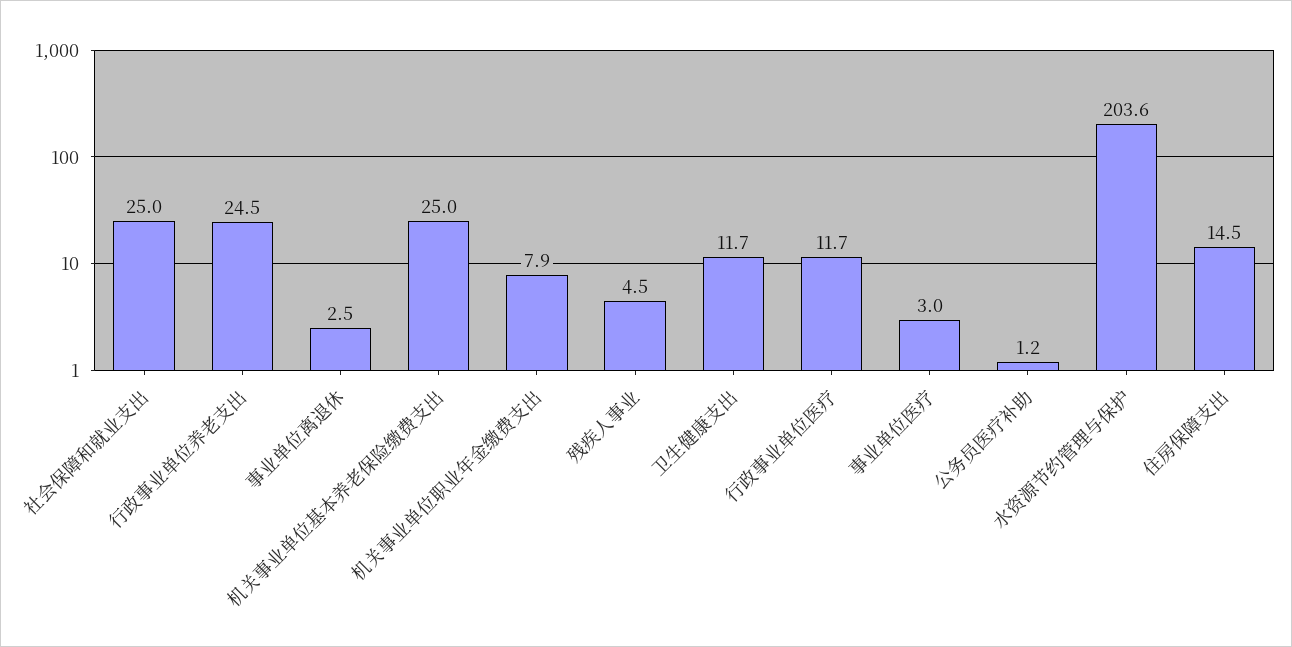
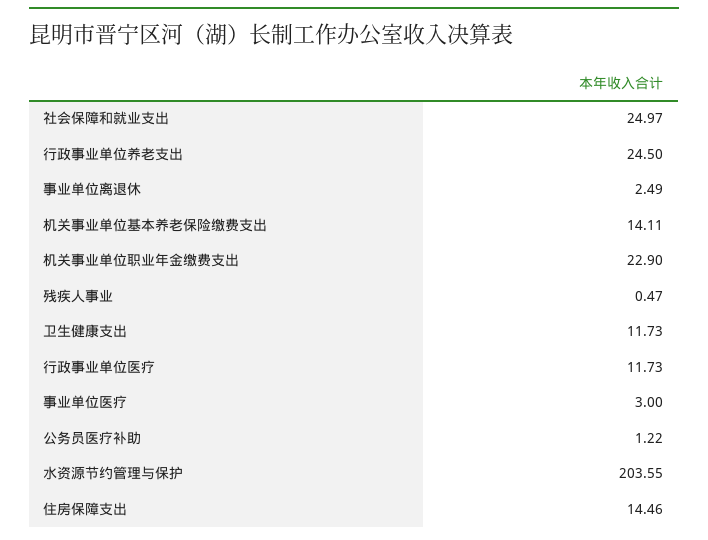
机关事业单位基本养老保险缴费支出: 25 -> 14.11
机关事业单位职业年金缴费支出: 7.9 -> 22.9
残疾人事业: 4.5 -> 0.47

